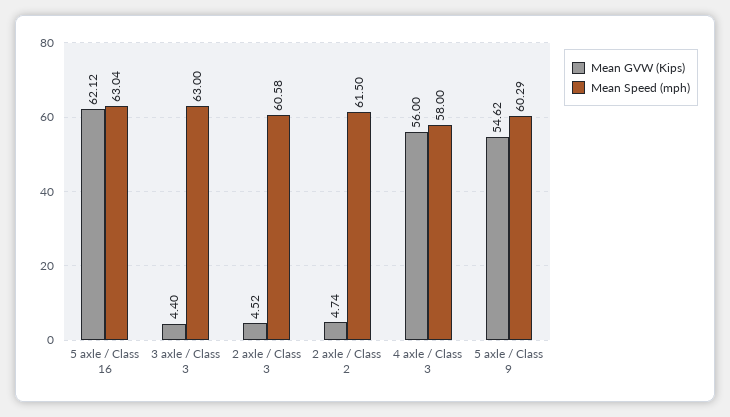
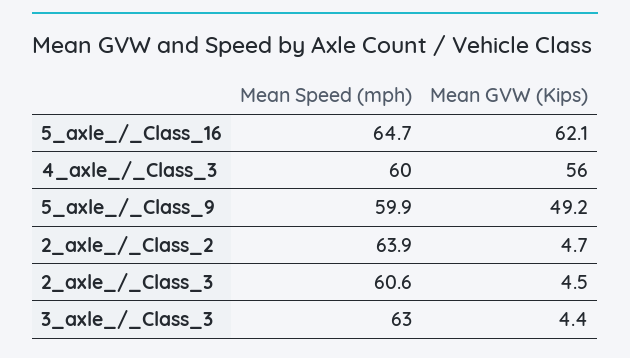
Mean Speed (mph), 5 axle / Class 16: 63.04 -> 64.7
Mean Speed (mph), 2 axle / Class 2: 61.5 -> 63.9
Mean Speed (mph), 4 axle / Class 3: 58 -> 60
Mean GVW (Kips), 5 axle / Class 9: 54.62 -> 49.2
Mean Speed (mph), 5 axle / Class 9: 60.29 -> 59.9

